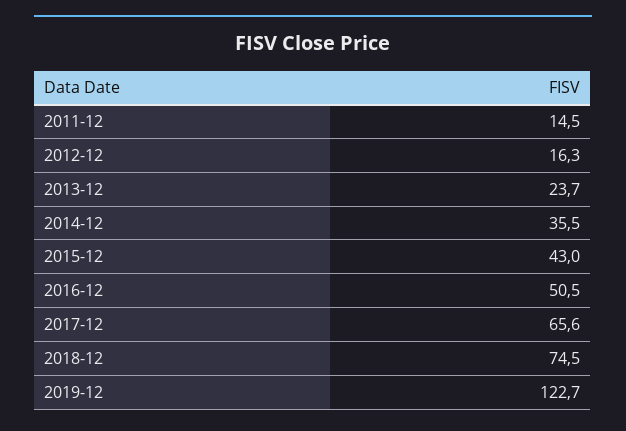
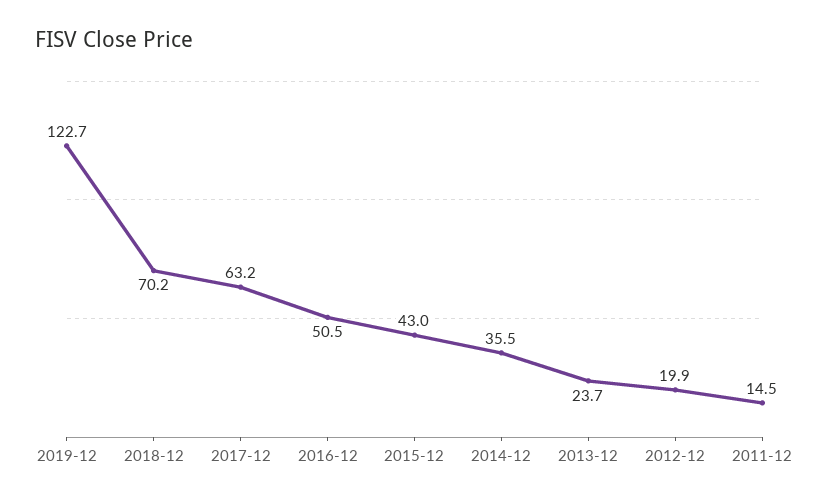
2012-12: 16.3 -> 19.9
2017-12: 65.6 -> 63.2
2018-12: 74.5 -> 70.2

